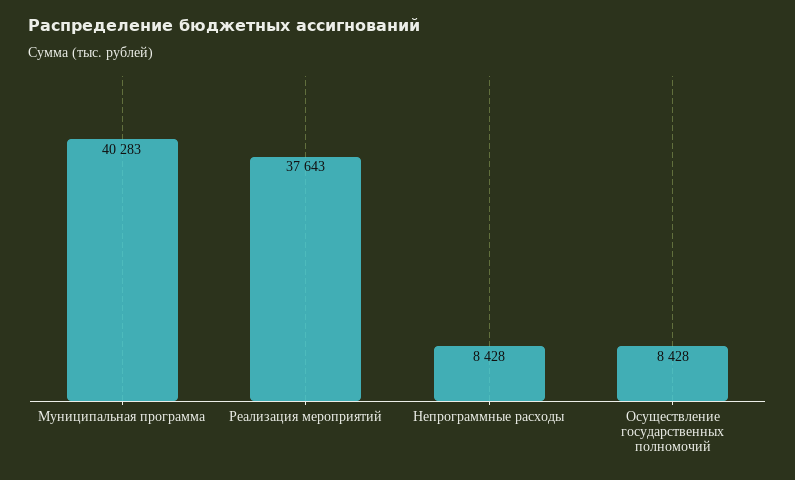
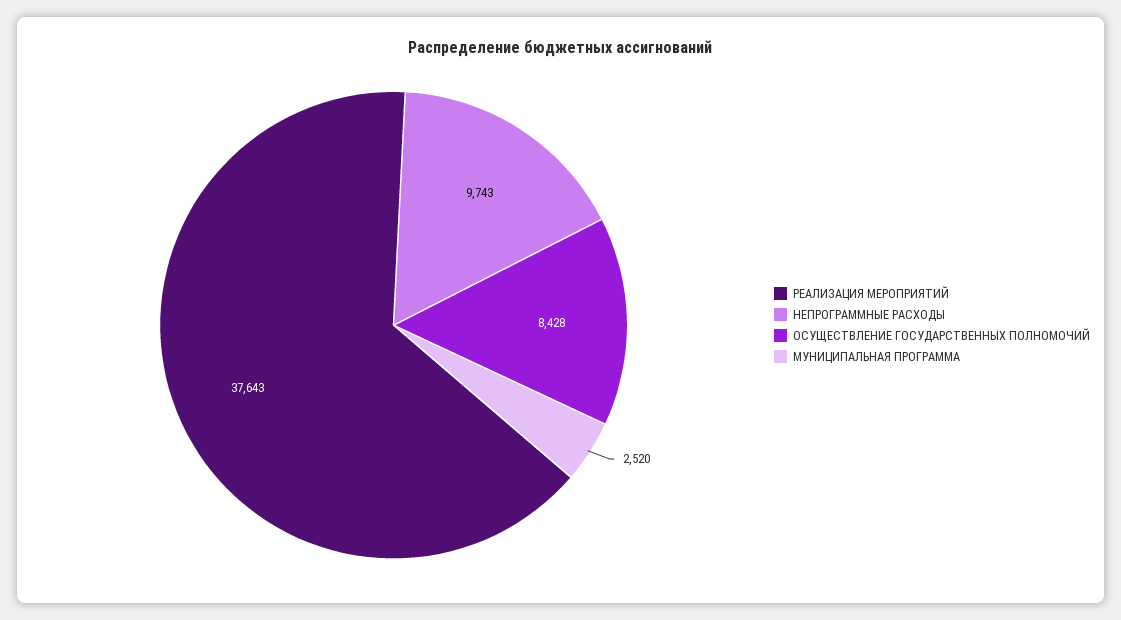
Муниципальная программа: 40283 -> 2520
Непрограммные расходы: 8428 -> 9743

